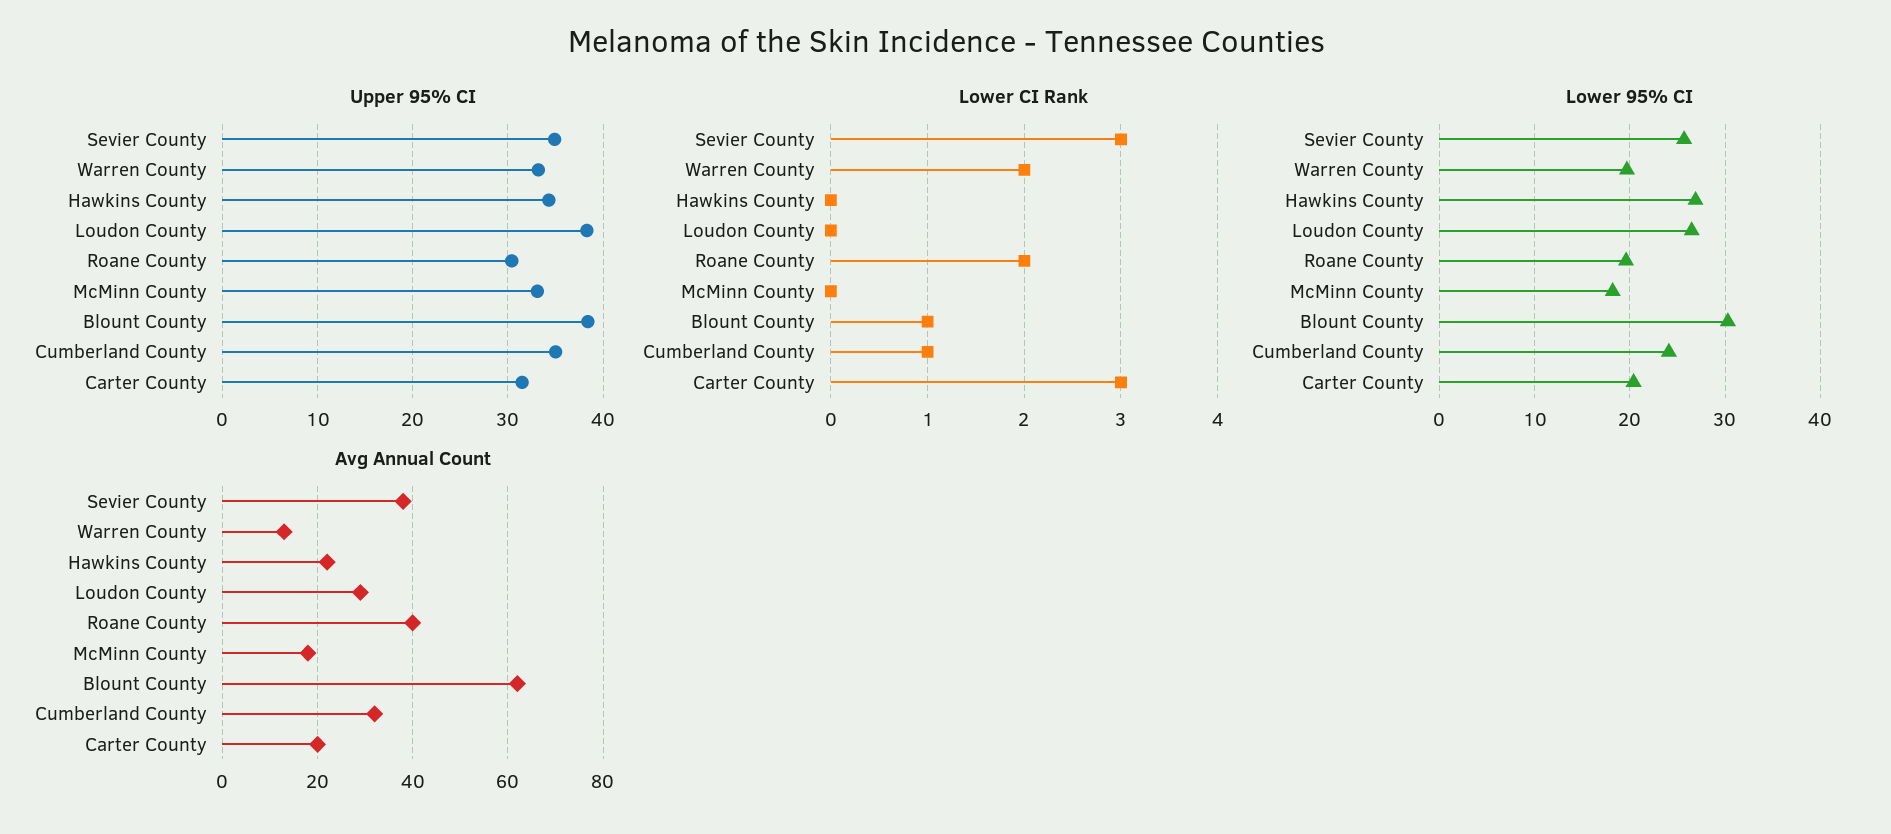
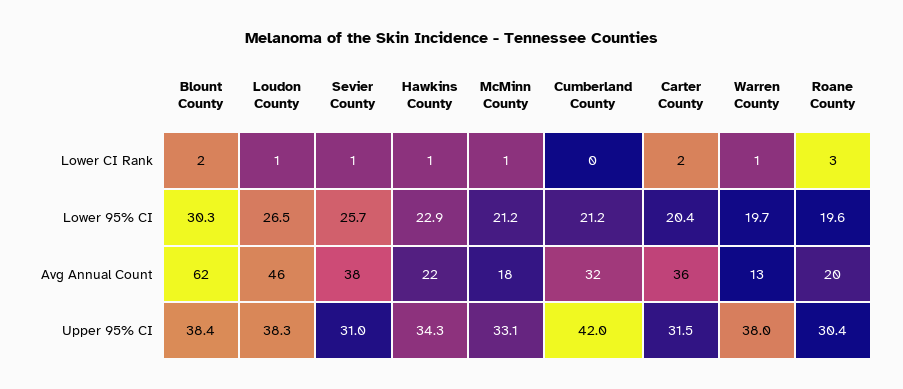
Upper 95% CI, Sevier County: 35 -> 31
Upper 95% CI, Warren County: 33 -> 38
Upper 95% CI, Cumberland County: 35 -> 42
Lower CI Rank, Sevier County: 3 -> 1
Lower CI Rank, Warren County: 2 -> 1
Lower CI Rank, Hawkins County: 0 -> 1
Lower CI Rank, Loudon County: 0 -> 1
Lower CI Rank, Roane County: 2 -> 3
Lower CI Rank, McMinn County: 0 -> 1
Lower CI Rank, Blount County: 1 -> 2
Lower CI Rank, Cumberland County: 1 -> 0
Lower CI Rank, Carter County: 3 -> 2
Lower 95% CI, Hawkins County: 27 -> 22.9
Lower 95% CI, McMinn County: 18 -> 21.2
Lower 95% CI, Cumberland County: 24 -> 21.2
Avg Annual Count, Loudon County: 30 -> 46
Avg Annual Count, Roane County: 40 -> 20
Avg Annual Count, Carter County: 20 -> 36

